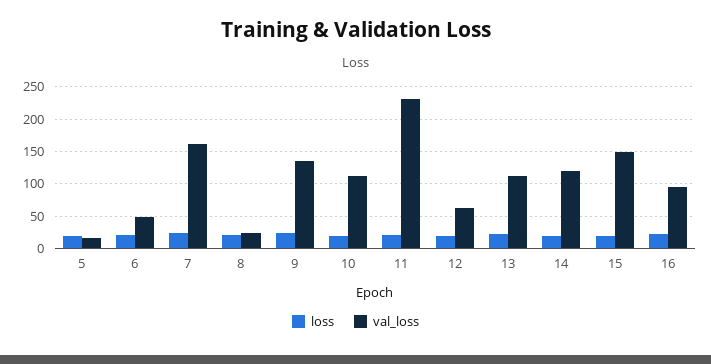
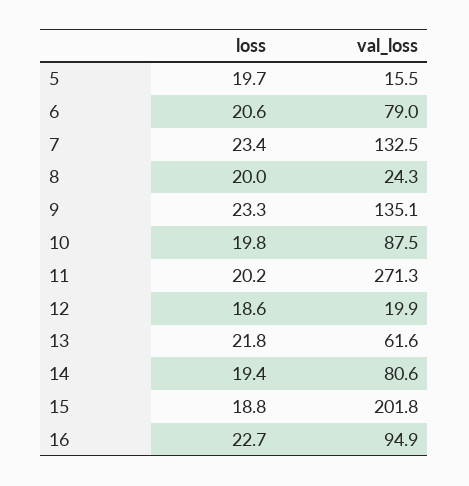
val_loss, 6: 50 -> 79
val_loss, 7: 160 -> 132.5
val_loss, 10: 110 -> 87.5
val_loss, 11: 230 -> 271.3
val_loss, 12: 60 -> 19.9
val_loss, 13: 110 -> 61.6
val_loss, 14: 120 -> 80.6
val_loss, 15: 150 -> 201.8

